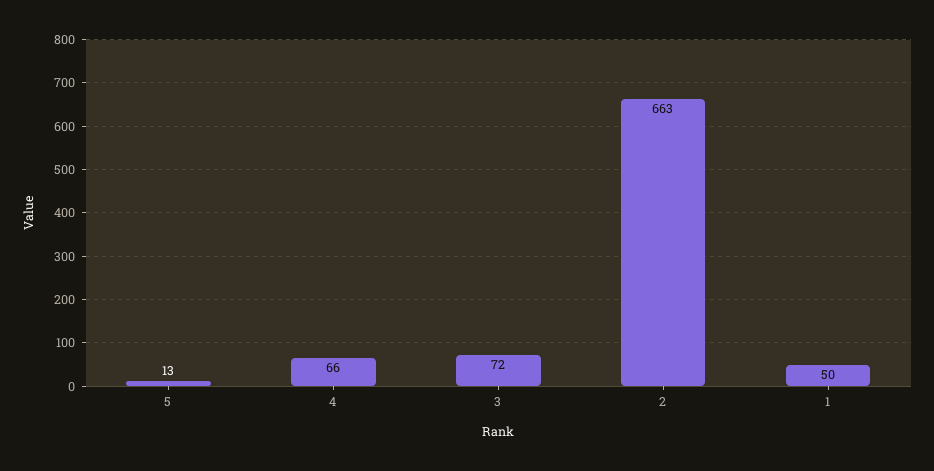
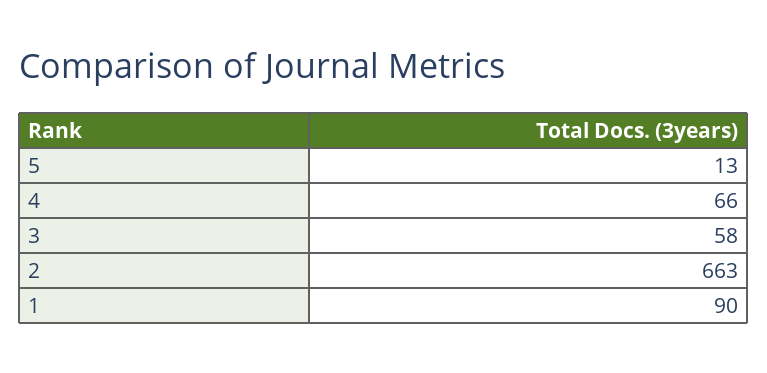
3: 72 -> 58
1: 50 -> 90

